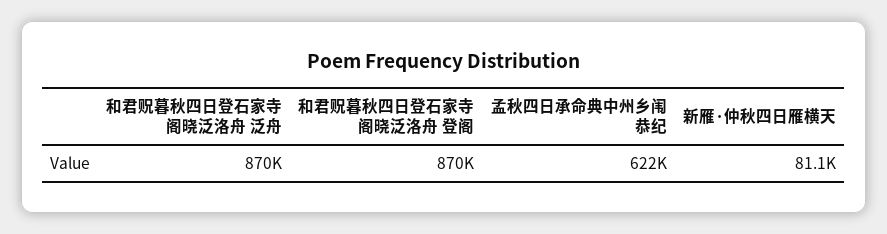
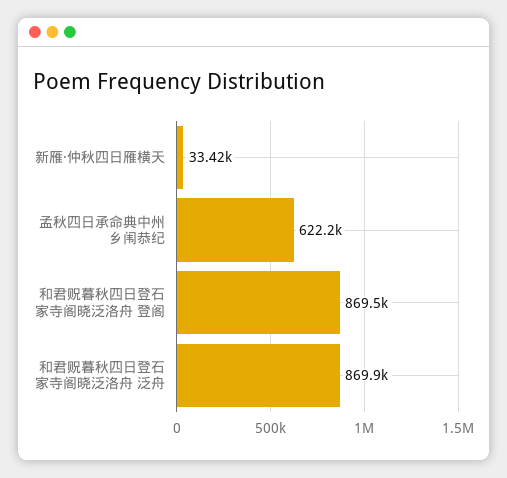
新雁·仲秋四日雁横天: 81100 -> 33420

